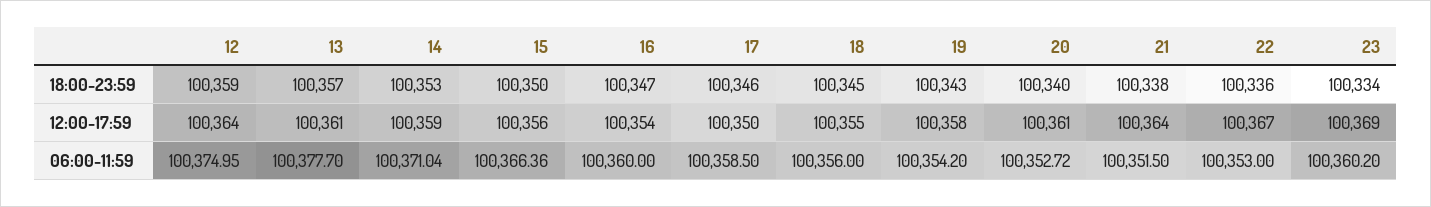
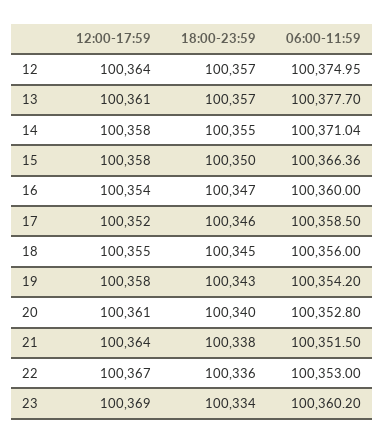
12, 18:00-23:59: 100359 -> 100357
14, 18:00-23:59: 100353 -> 100355
14, 12:00-17:59: 100359 -> 100358
15, 12:00-17:59: 100356 -> 100358
17, 12:00-17:59: 100350 -> 100352
20, 06:00-11:59: 100352.72 -> 100352.8

